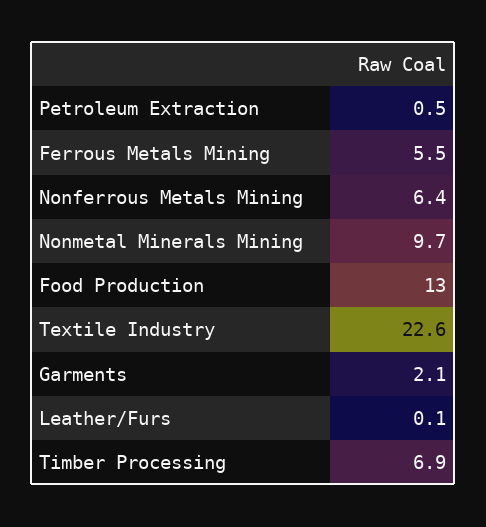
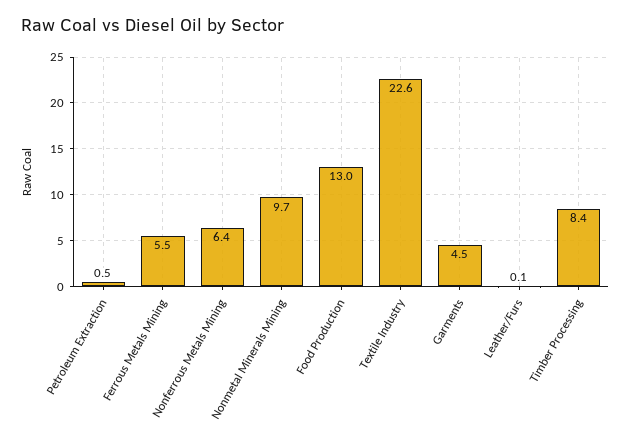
Garments: 2.1 -> 4.5
Timber Processing: 6.9 -> 8.4

